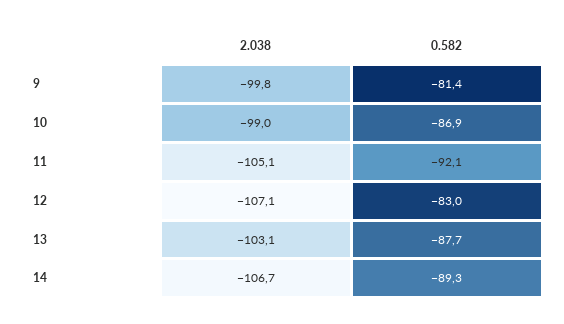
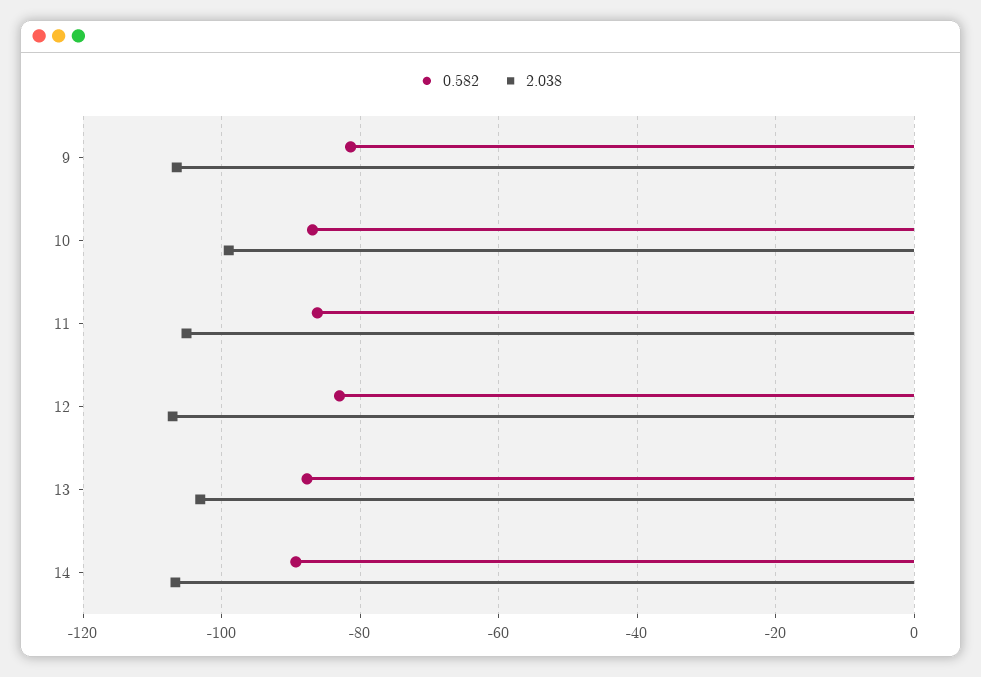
2.038, 9: -99.8 -> -106
0.582, 11: -92.1 -> -86

